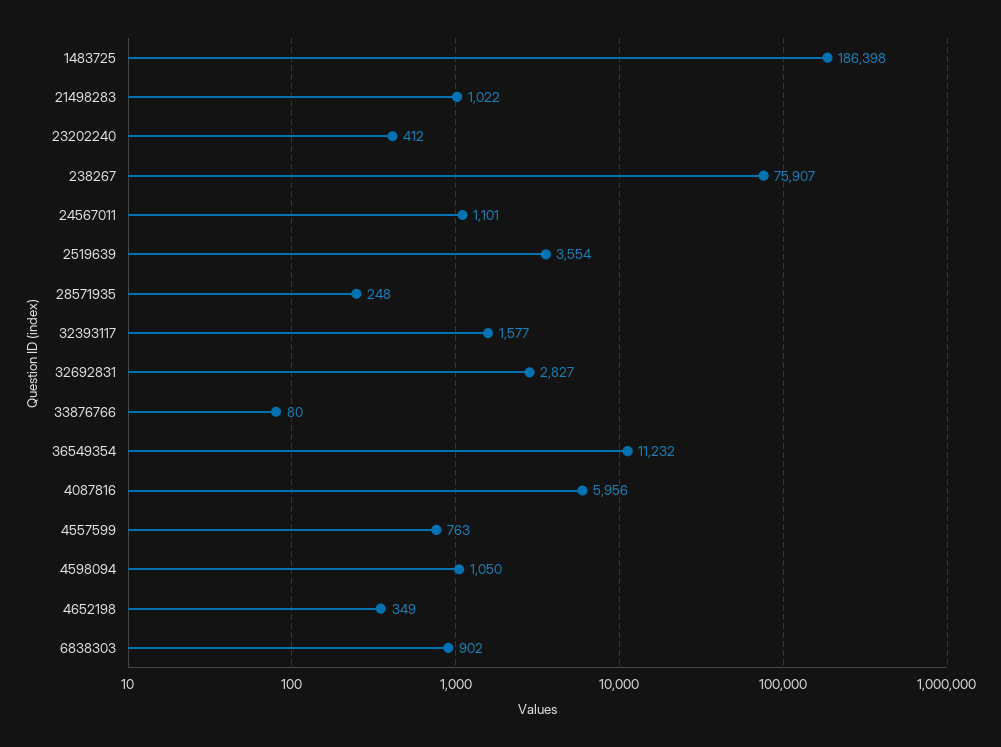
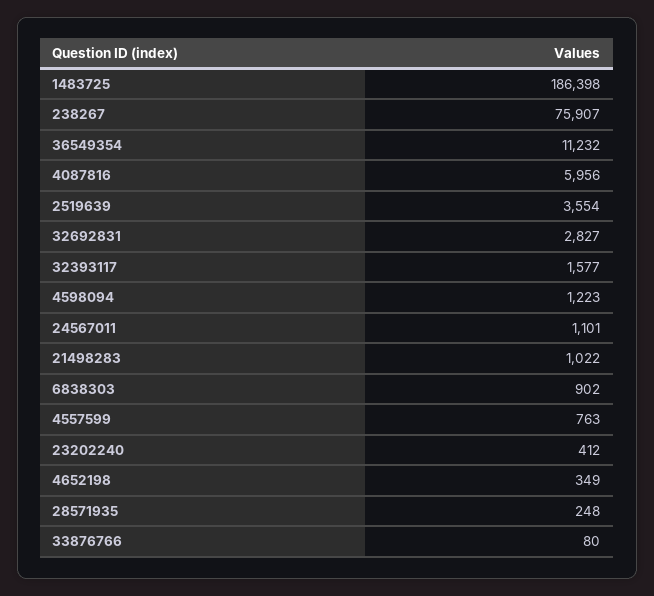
4598094: 1050 -> 1223

